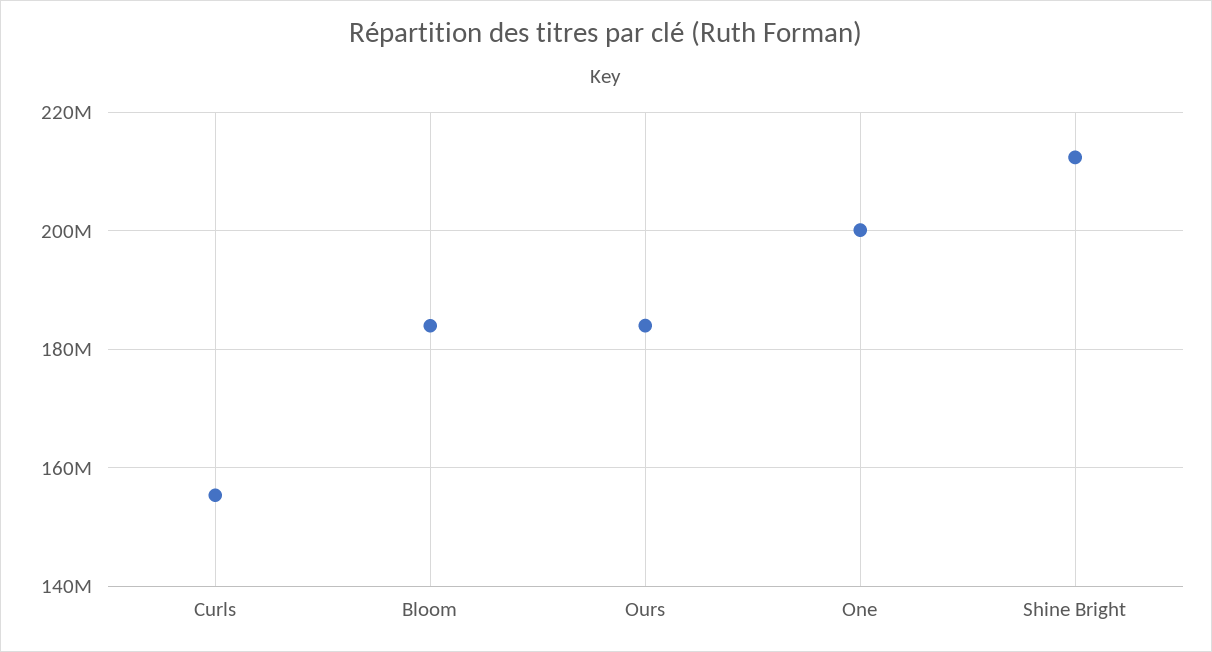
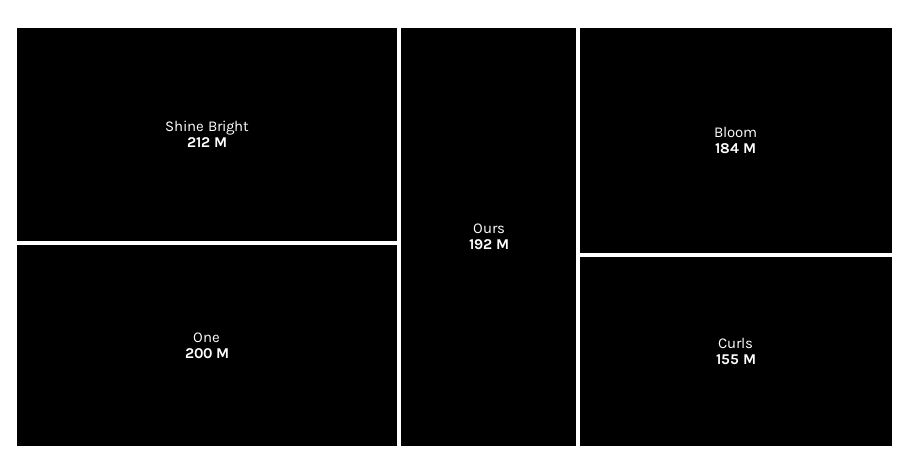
Ours: 184000000 -> 192000000

